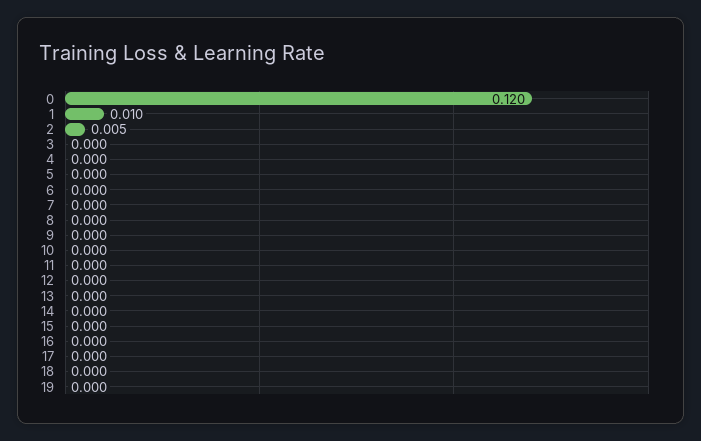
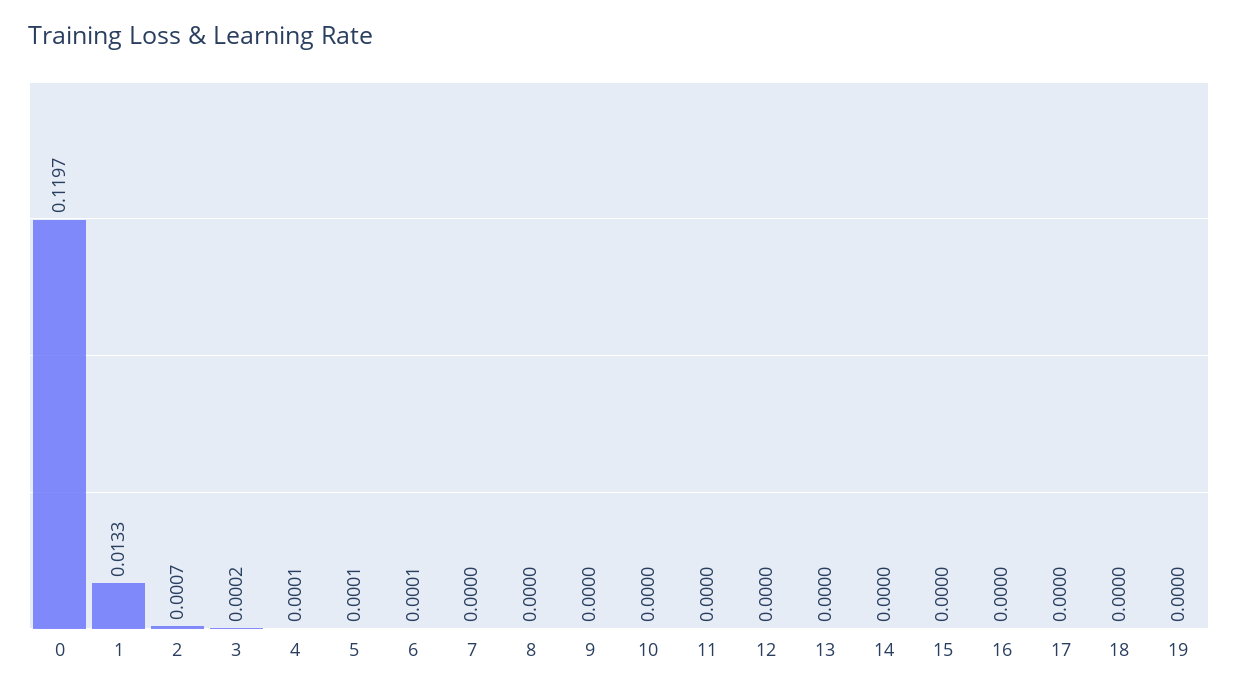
1: 0.01 -> 0.0133
2: 0.005 -> 0.0007

